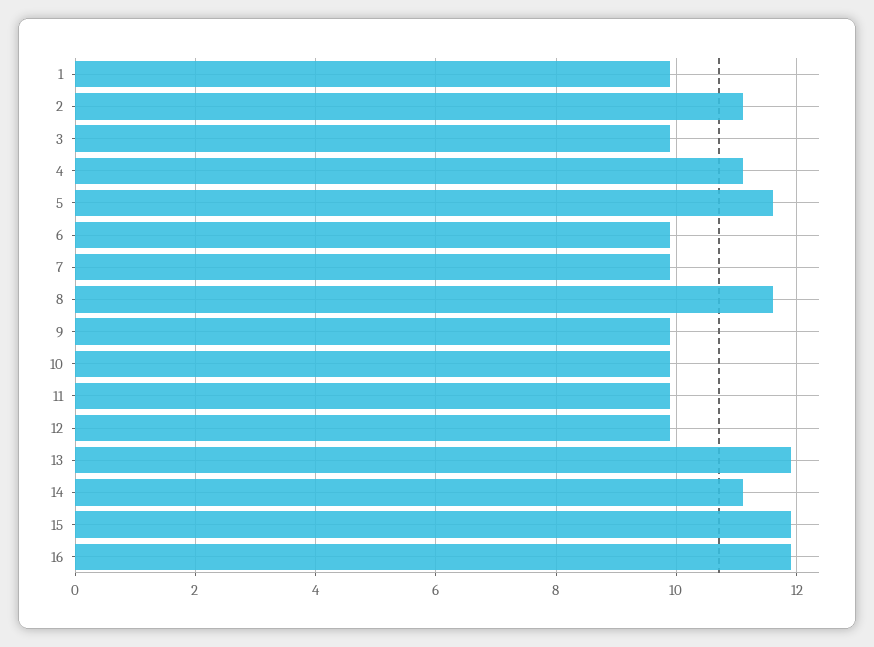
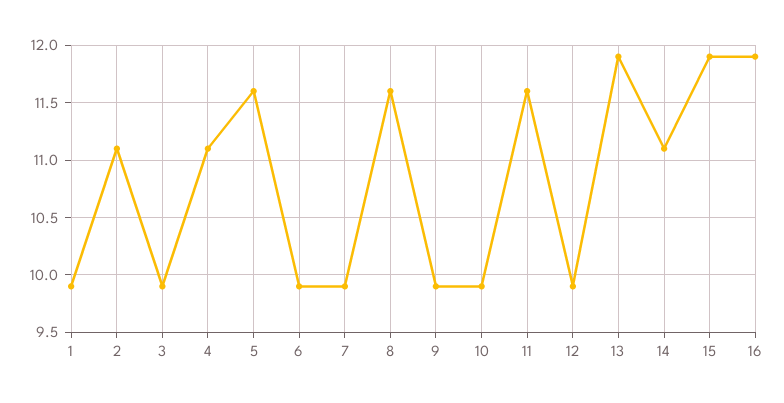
11: 10 -> 11.6

